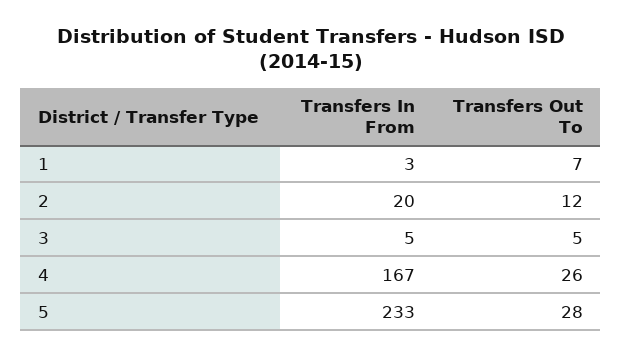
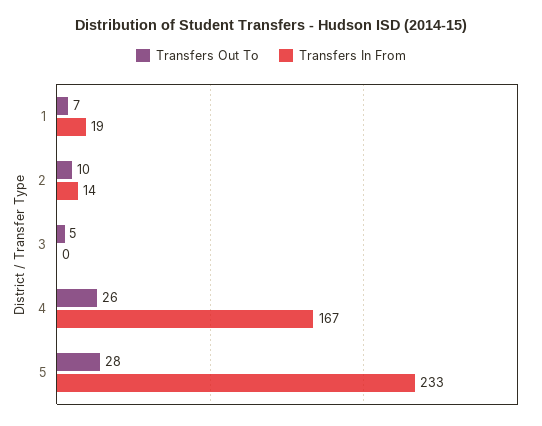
Transfers In From, 1: 3 -> 19
Transfers In From, 2: 20 -> 14
Transfers Out To, 2: 12 -> 10
Transfers In From, 3: 5 -> 0

